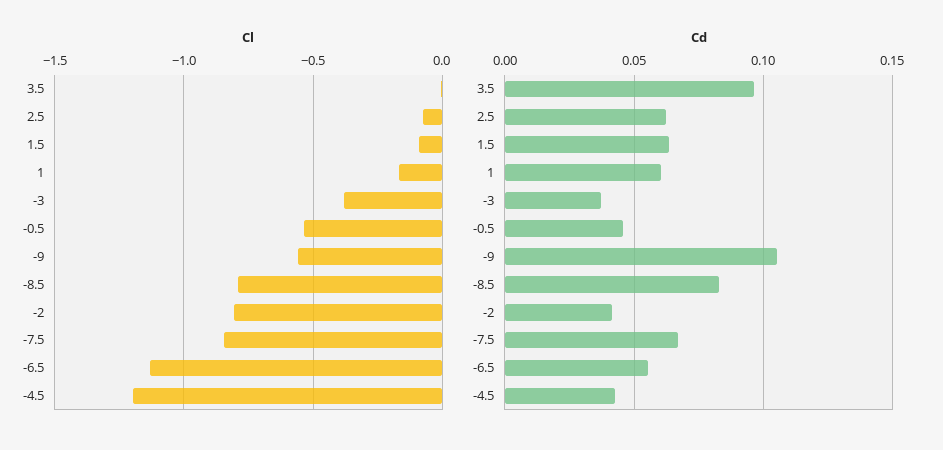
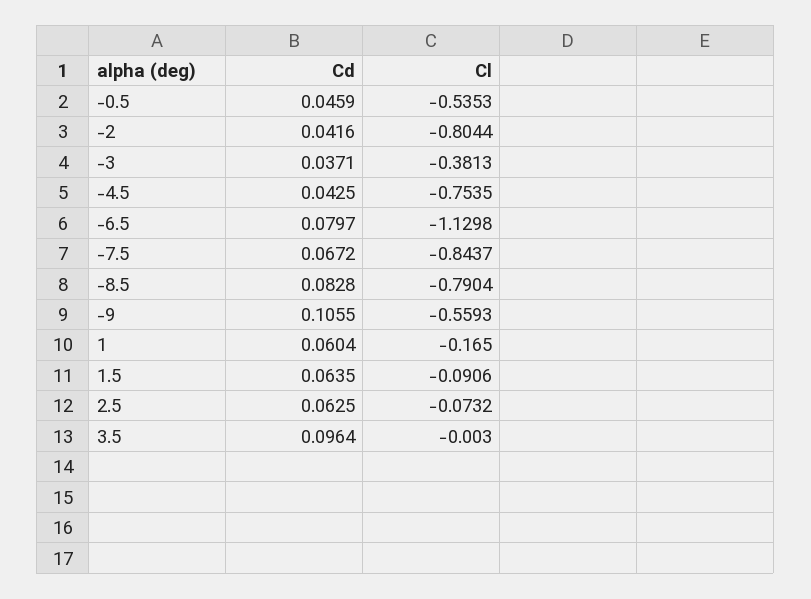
Cl, -4.5: -1.2 -> -0.7535
Cd, -6.5: 0.055 -> 0.0797

